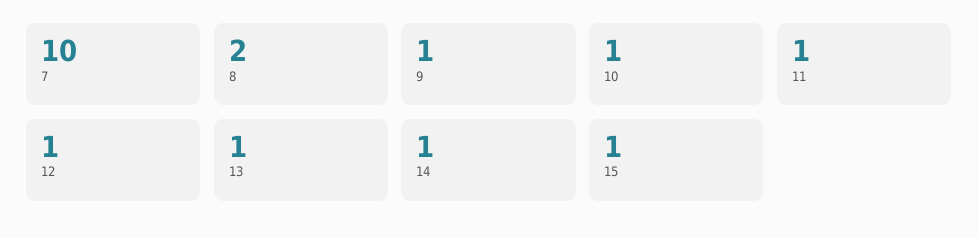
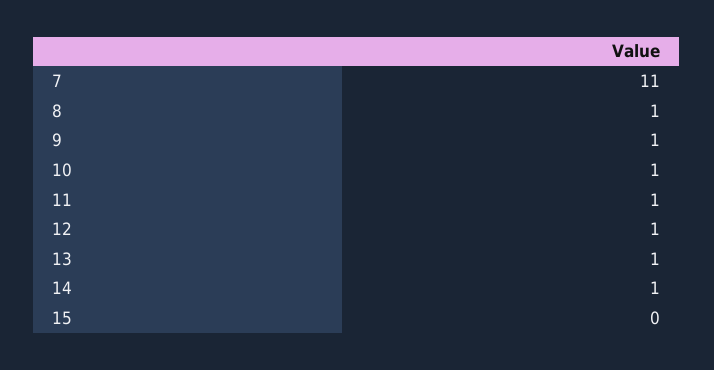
7: 10 -> 11
8: 2 -> 1
15: 1 -> 0

